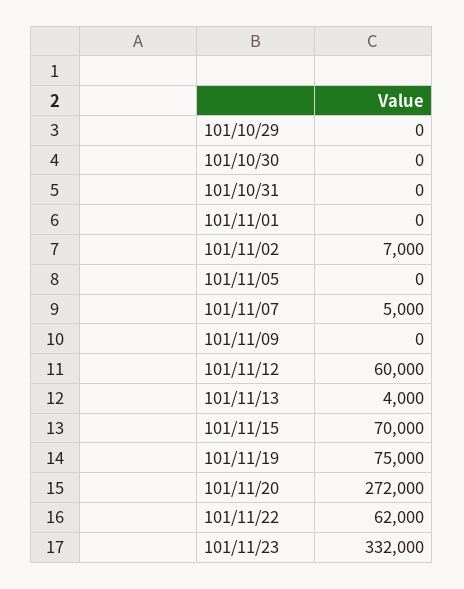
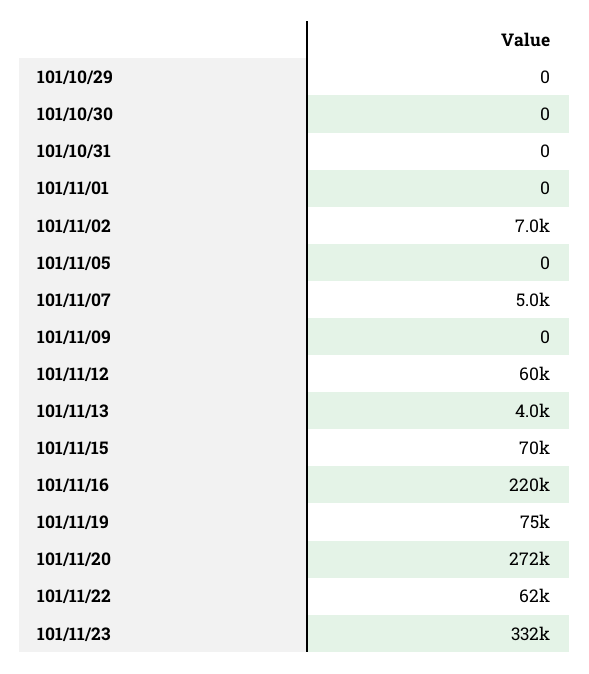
101/11/16: none -> 220000

